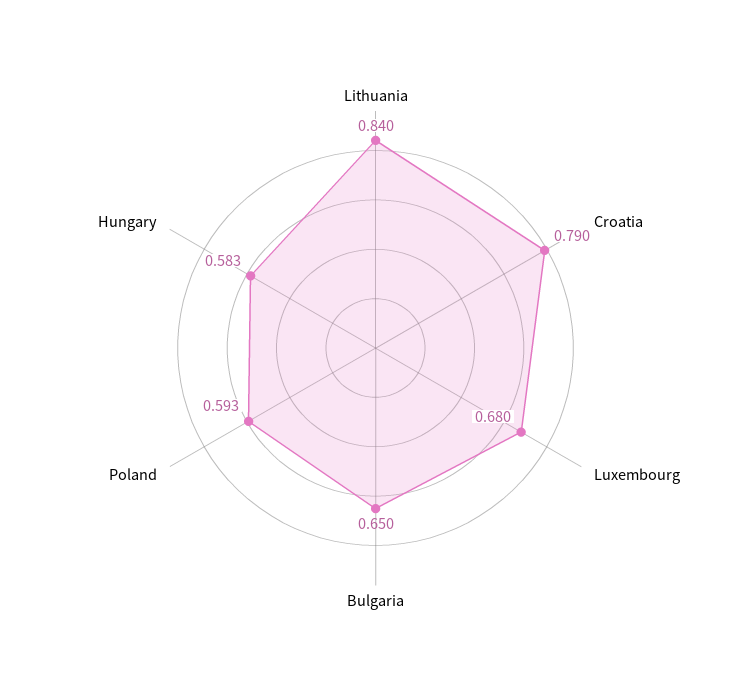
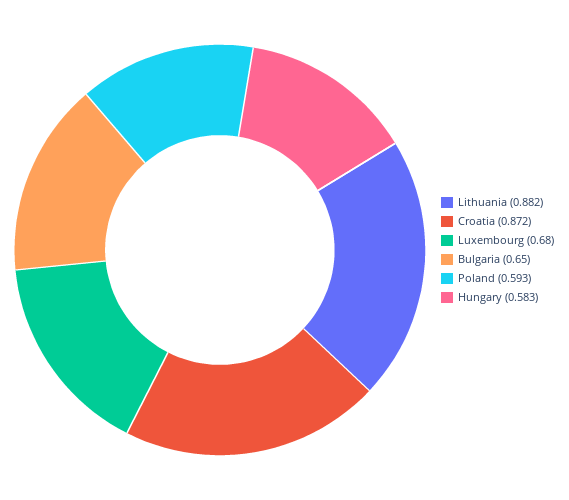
Lithuania: 0.84 -> 0.882
Croatia: 0.79 -> 0.872

